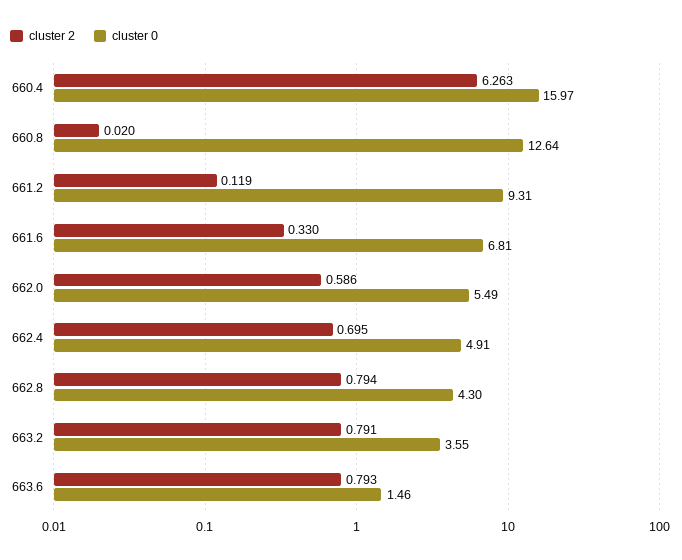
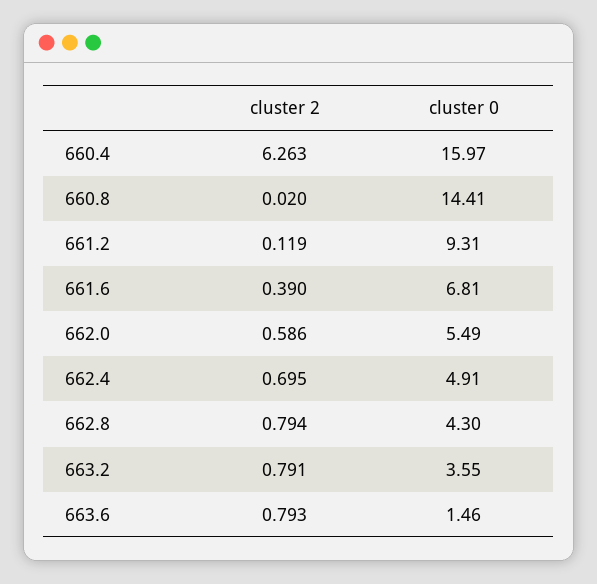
cluster 0, 660.8: 12.64 -> 14.41
cluster 2, 661.6: 0.33 -> 0.39

